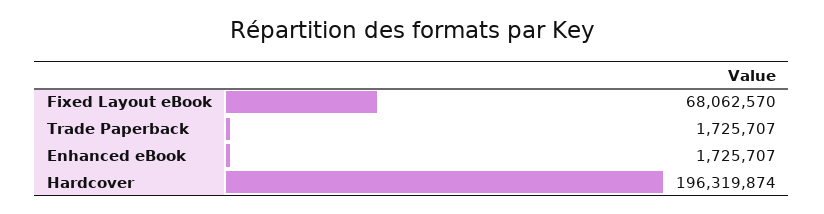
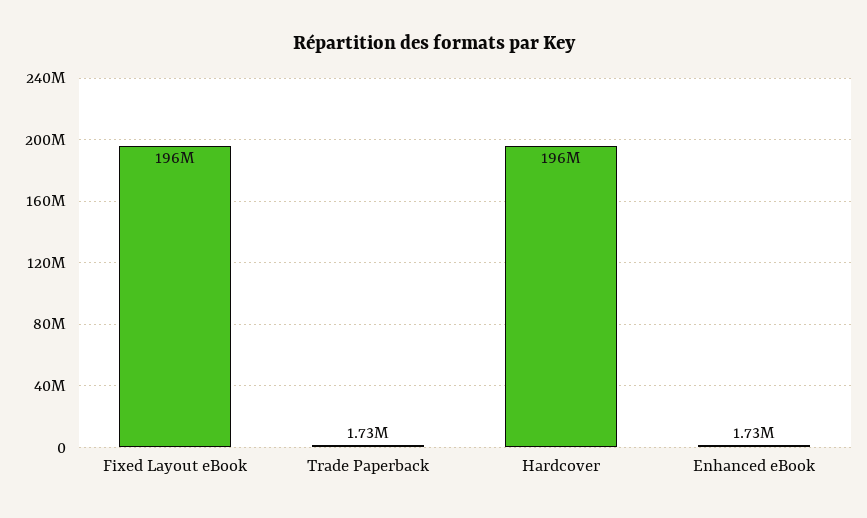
Fixed Layout eBook: 68062570 -> 196000000

